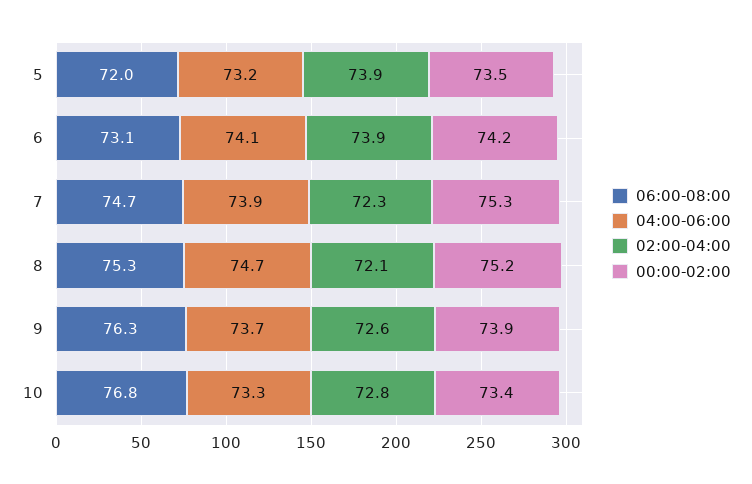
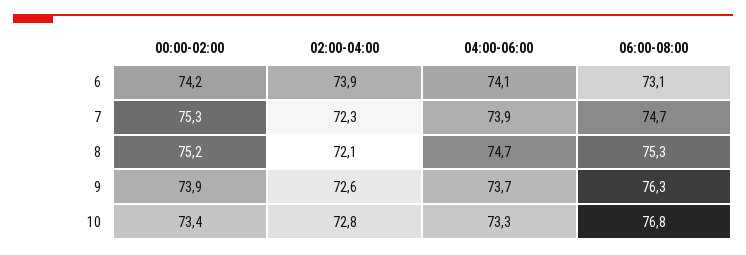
06:00-08:00, 5: 72 -> none
04:00-06:00, 5: 73.2 -> none
02:00-04:00, 5: 73.9 -> none
00:00-02:00, 5: 73.5 -> none

